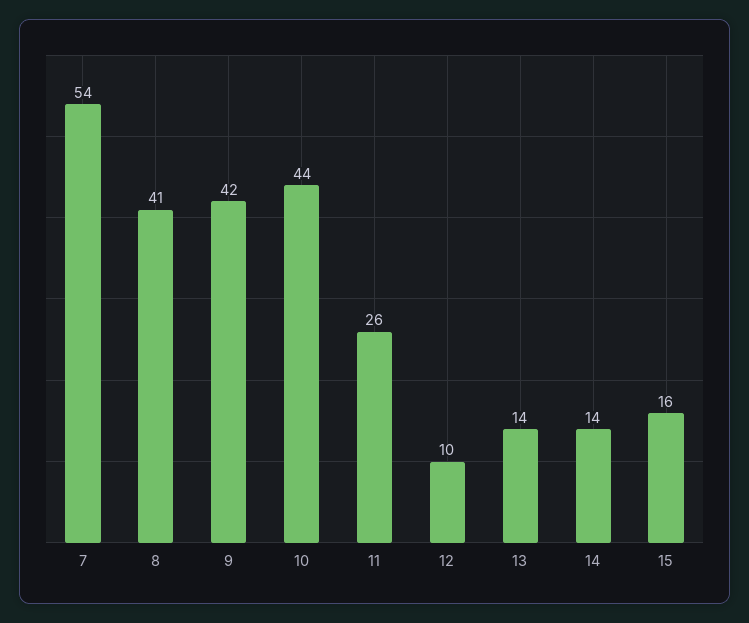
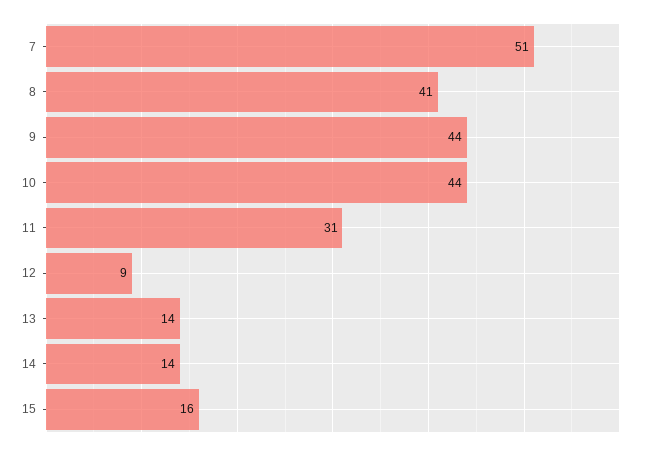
7: 54 -> 51
9: 42 -> 44
11: 26 -> 31
12: 10 -> 9

